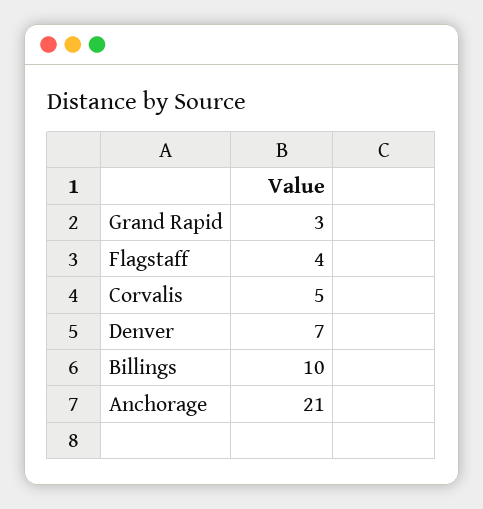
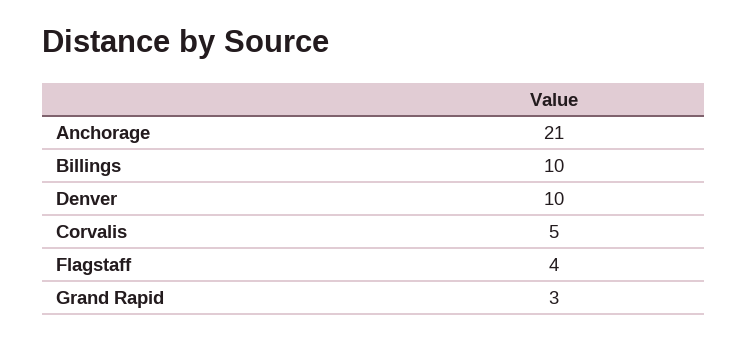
Denver: 7 -> 10

